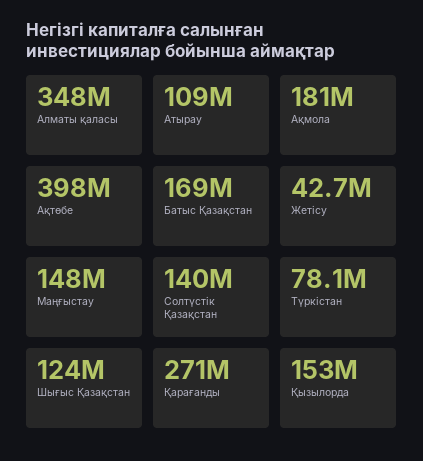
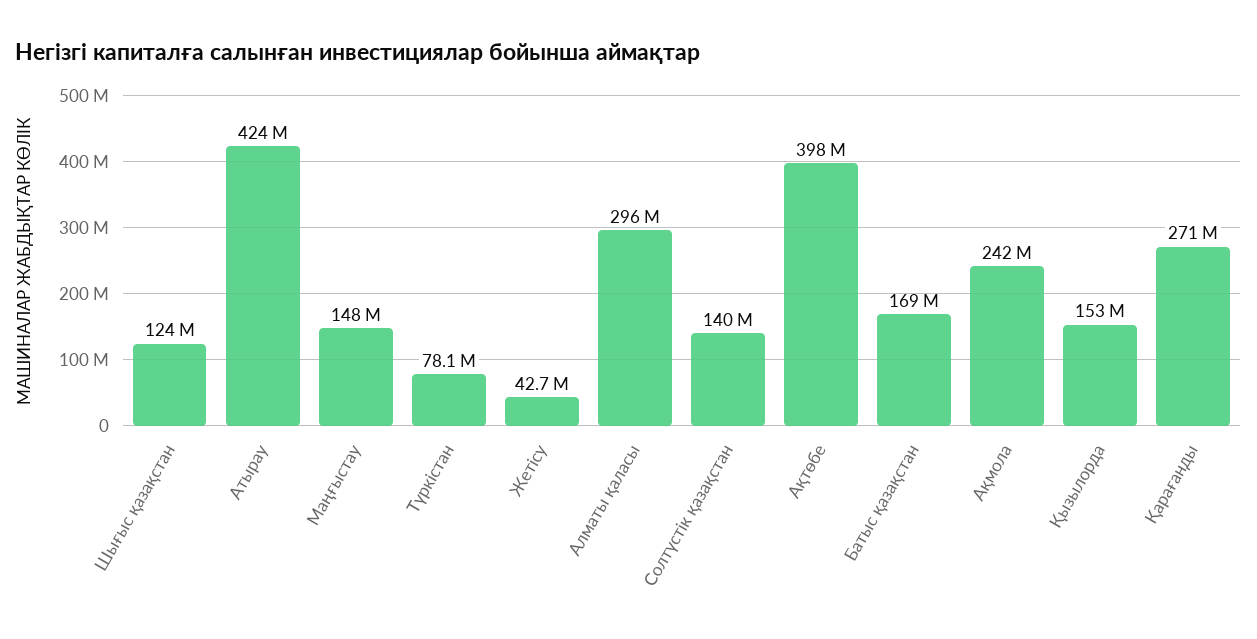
Алматы қаласы: 348000000 -> 296000000
Атырау: 109000000 -> 424000000
Ақмола: 181000000 -> 242000000

